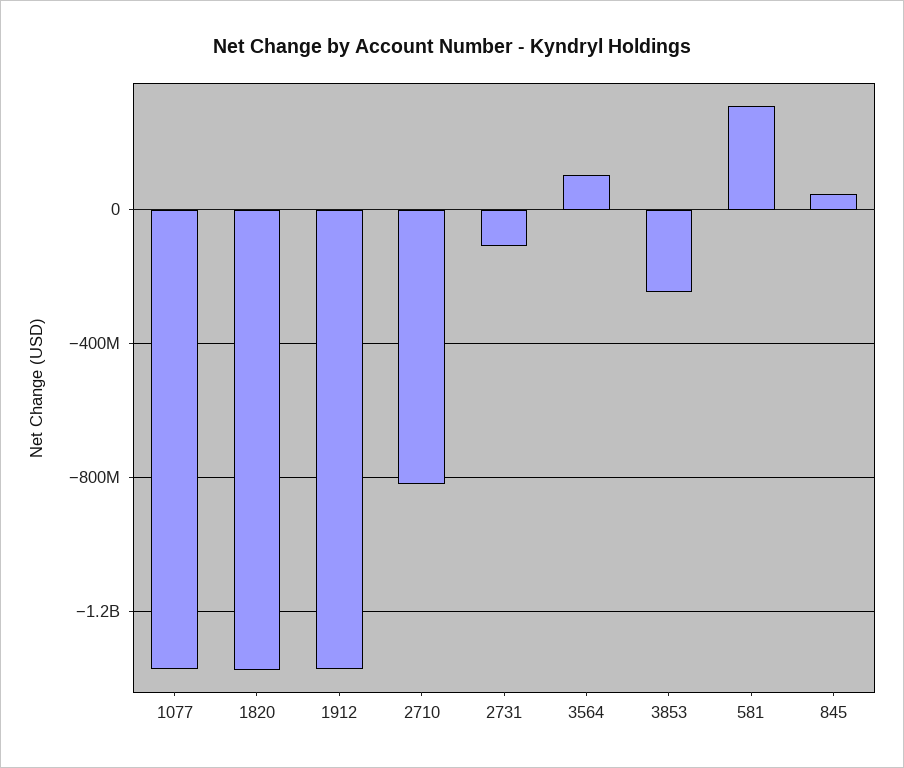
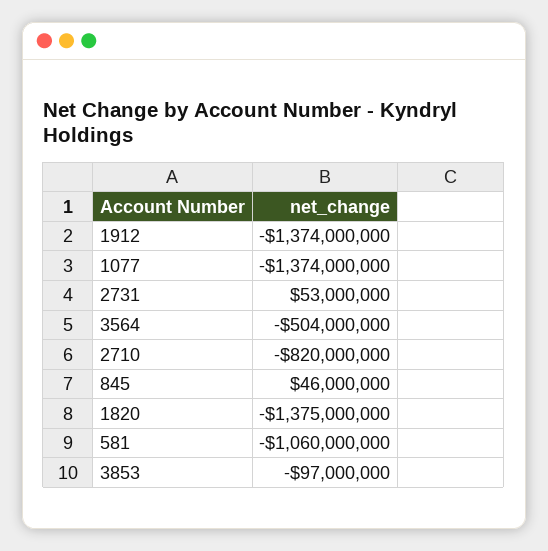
2731: -100000000 -> 53000000
3564: 100000000 -> -504000000
3853: -250000000 -> -97000000
581: 300000000 -> -1060000000

